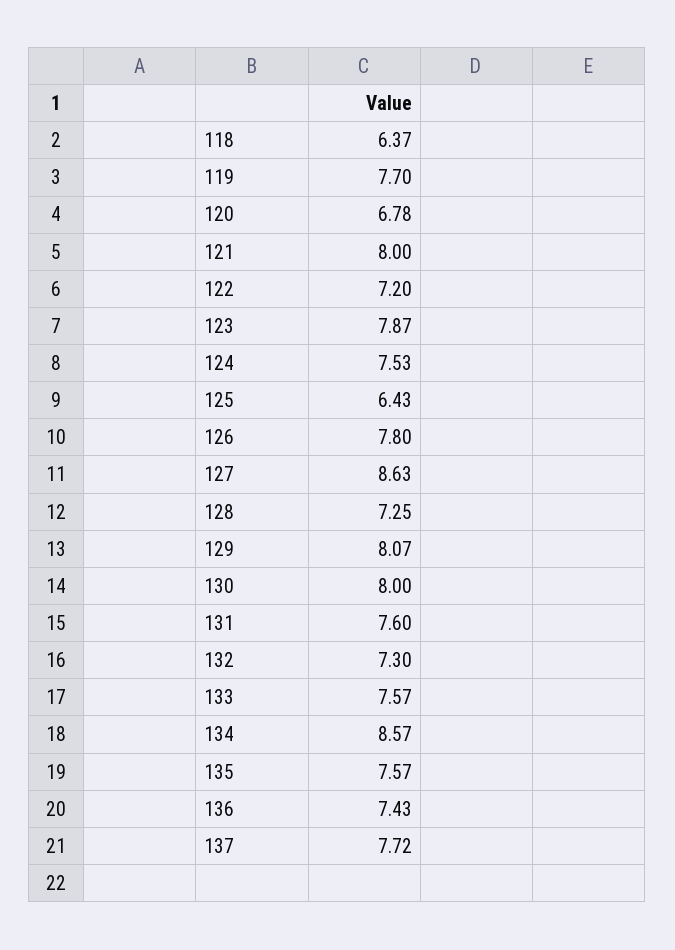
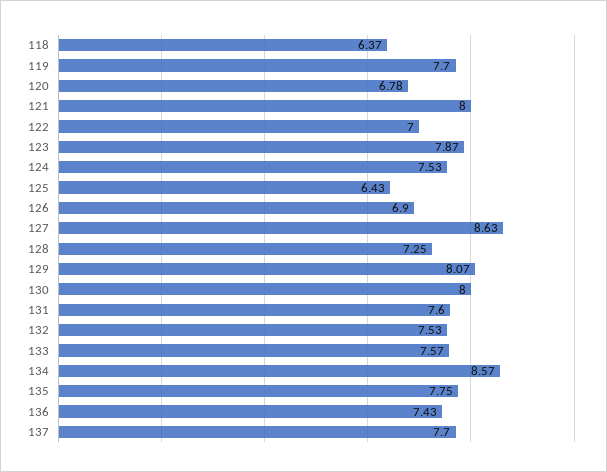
122: 7.2 -> 7
126: 7.8 -> 6.9
132: 7.3 -> 7.53
135: 7.57 -> 7.75
137: 7.72 -> 7.7

